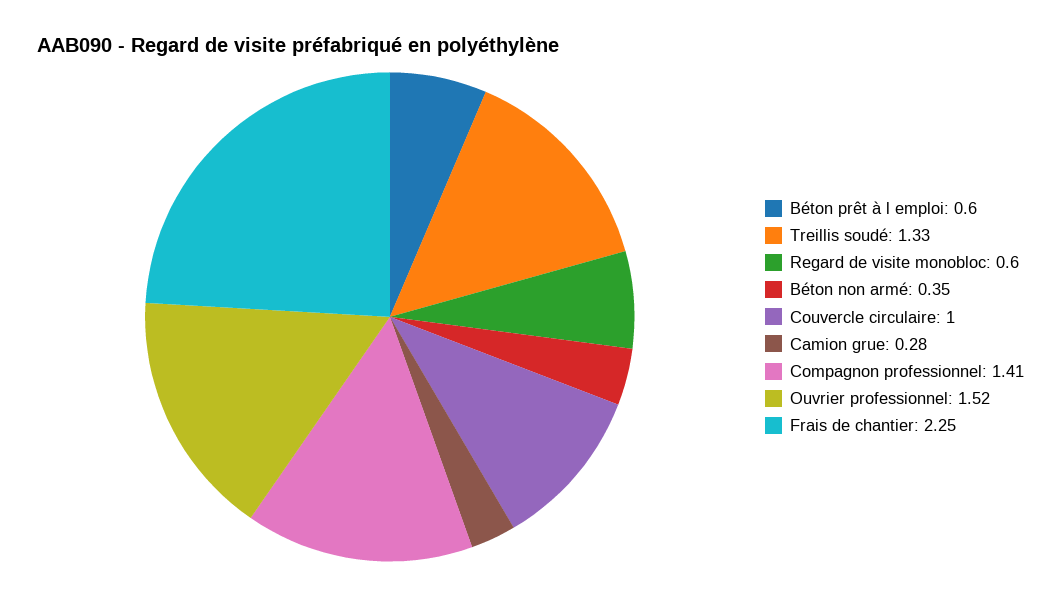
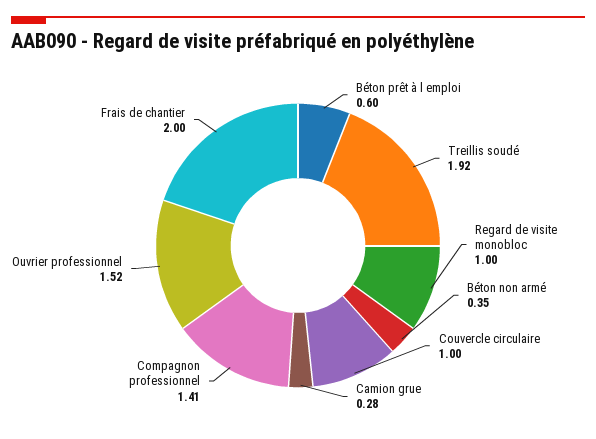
Treillis soudé: 1.33 -> 1.92
Regard de visite monobloc: 0.6 -> 1
Frais de chantier: 2.25 -> 2

